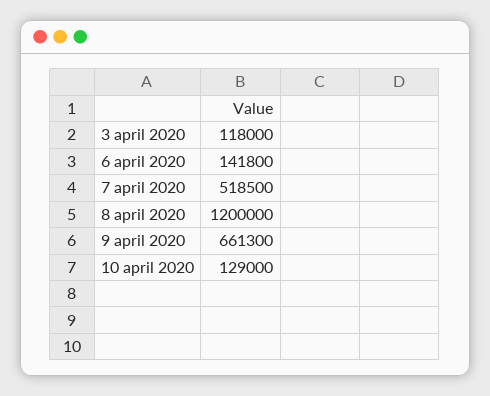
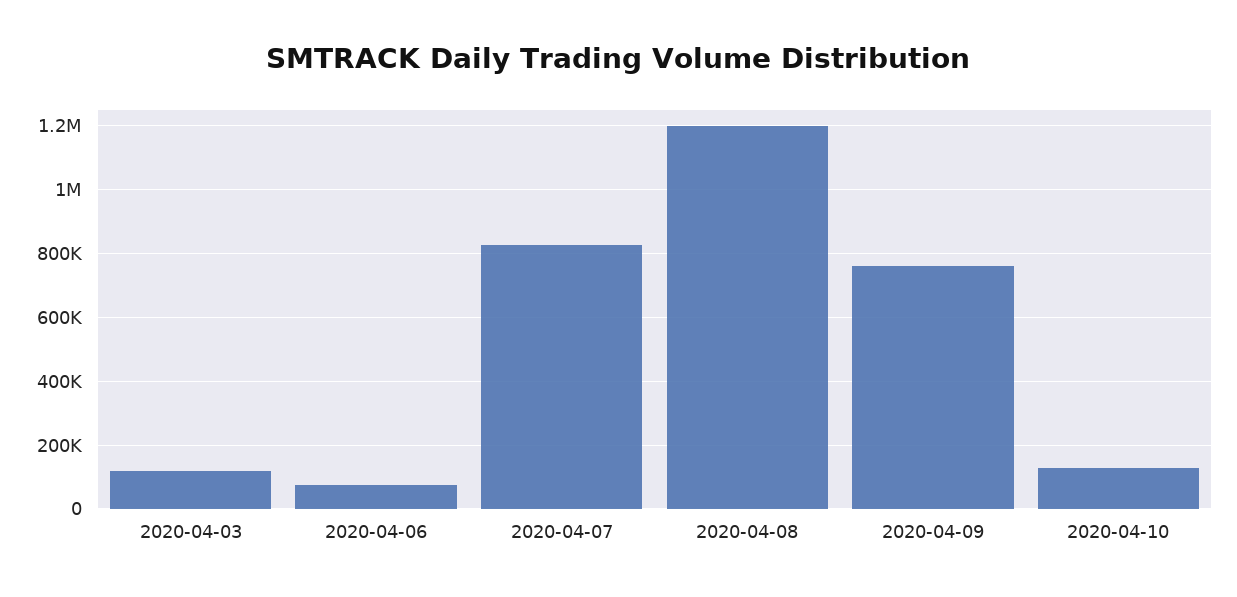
6 april 2020: 141800 -> 80000
7 april 2020: 518500 -> 820000
9 april 2020: 661300 -> 760000

